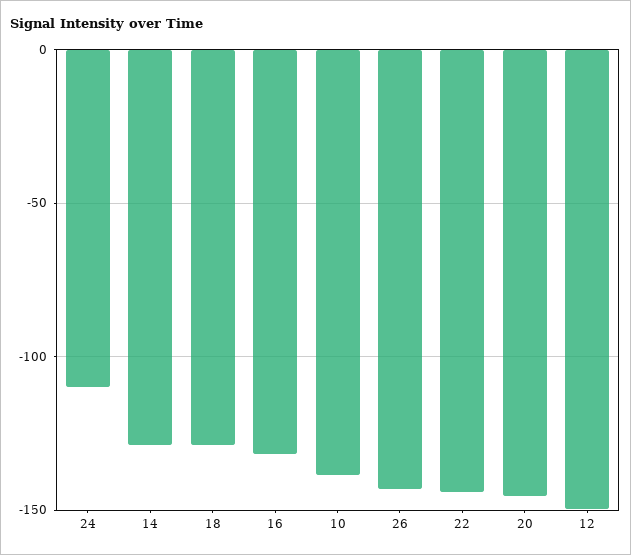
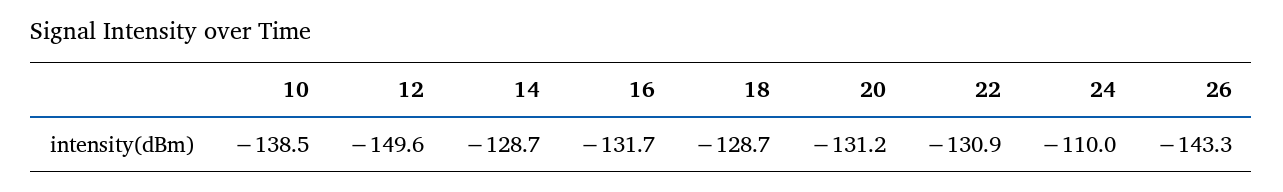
22: -145 -> -130.9
20: -145 -> -131.2

